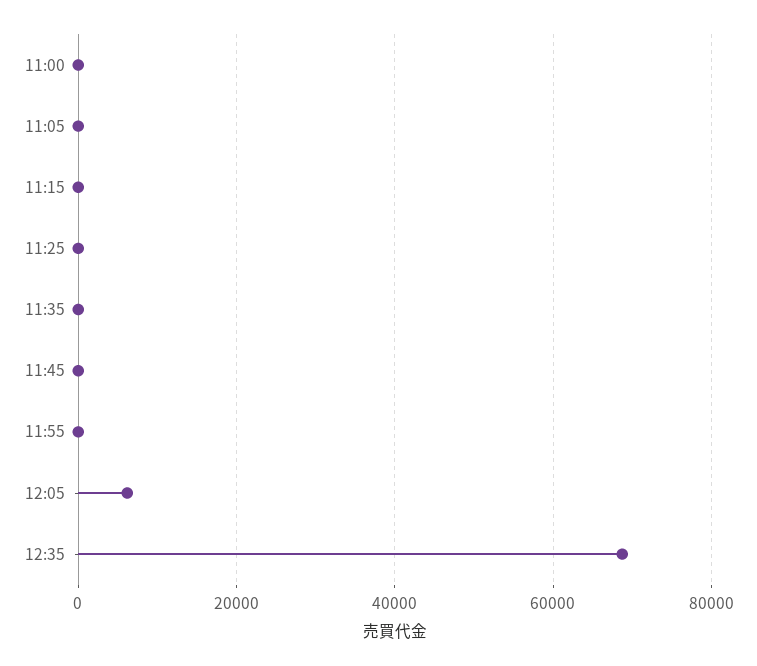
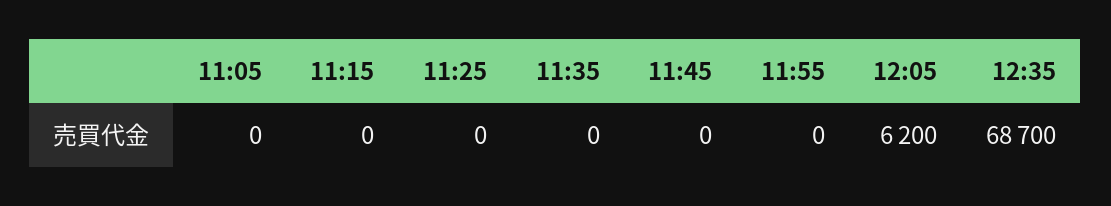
11:00: 0 -> none

